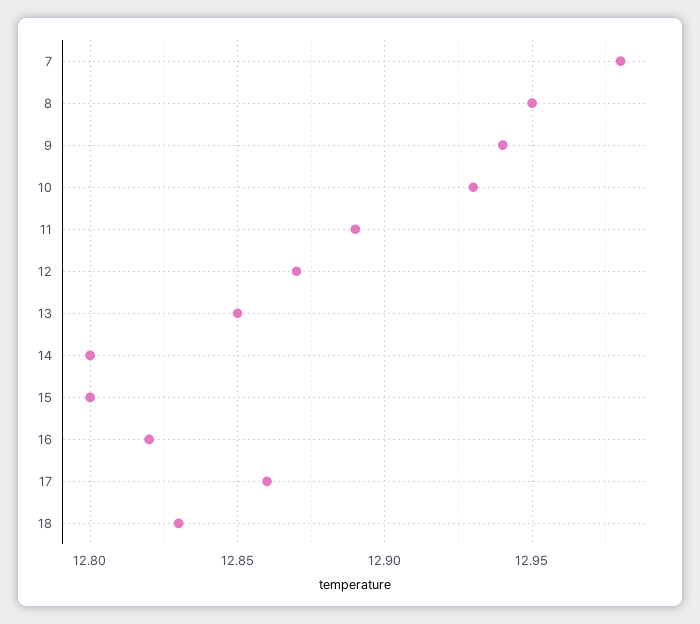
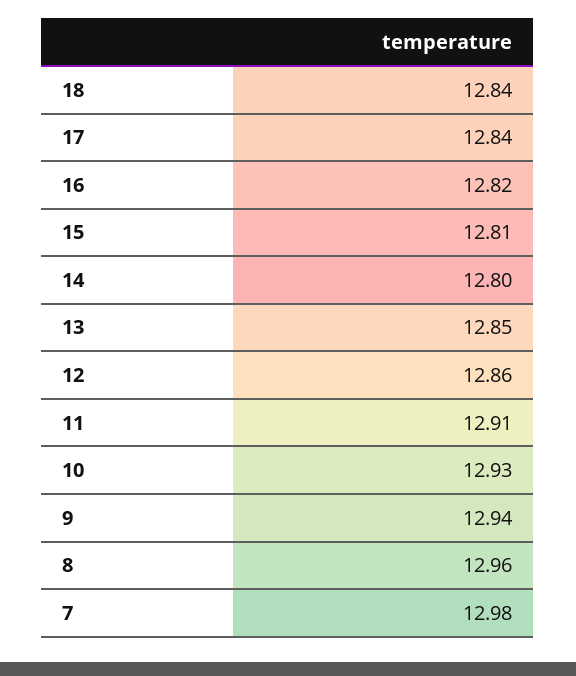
8: 12.95 -> 12.96
11: 12.89 -> 12.91
12: 12.87 -> 12.86
15: 12.8 -> 12.81
17: 12.86 -> 12.84
18: 12.83 -> 12.84

